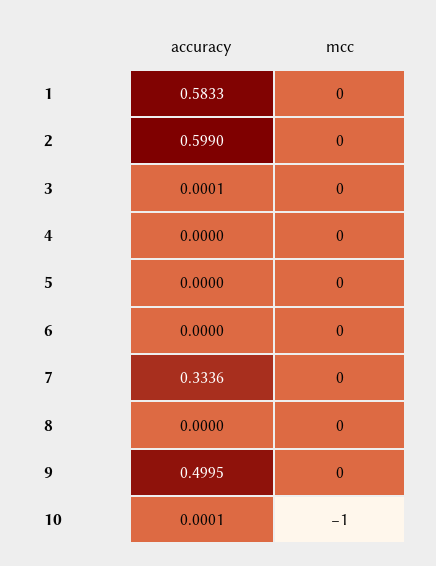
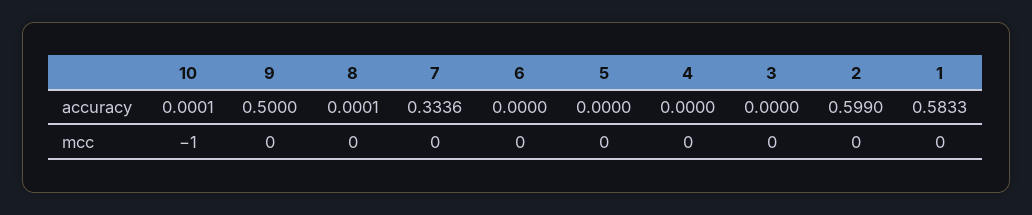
accuracy, 3: 0.0001 -> 0
accuracy, 8: 0 -> 0.0001
accuracy, 9: 0.4995 -> 0.5

